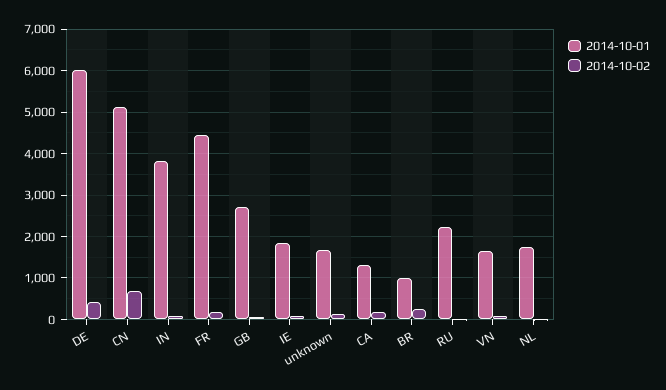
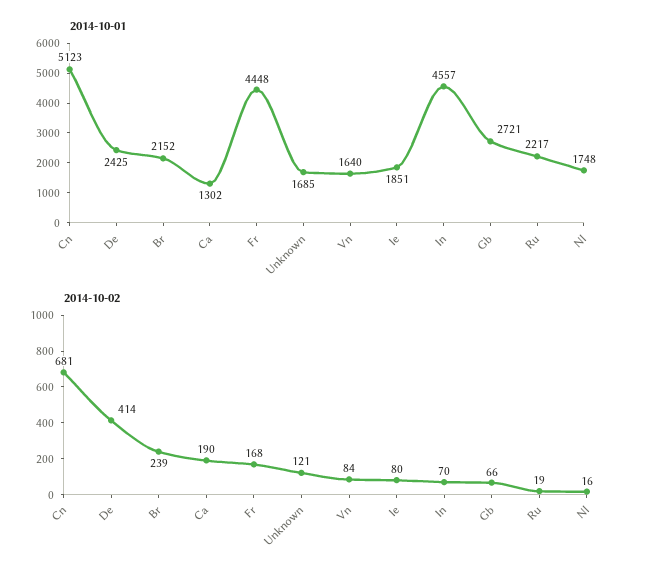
2014-10-01, DE: 6000 -> 2425
2014-10-01, IN: 3800 -> 4557
2014-10-01, BR: 1000 -> 2152

